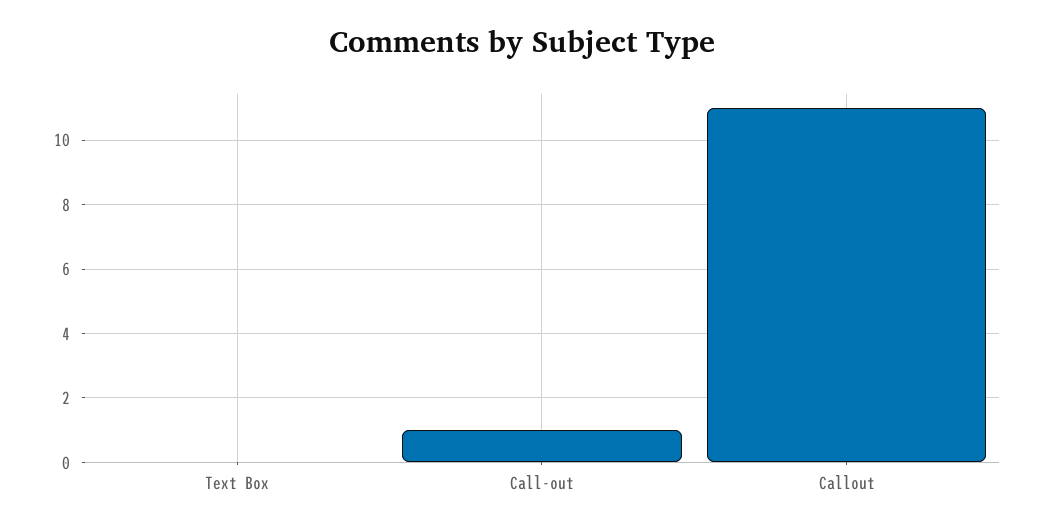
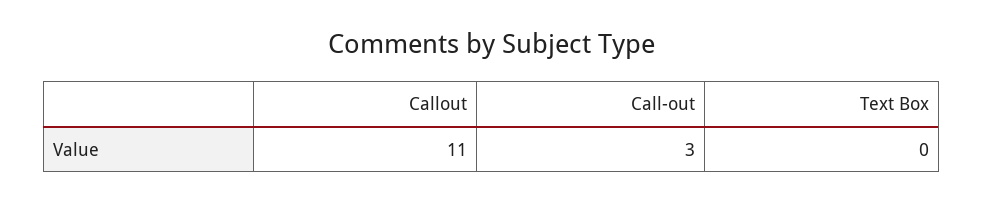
Call-out: 1 -> 3

